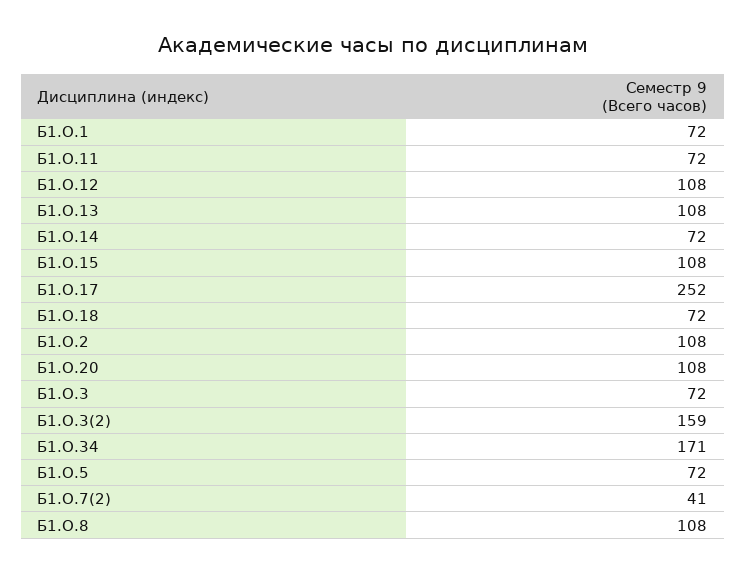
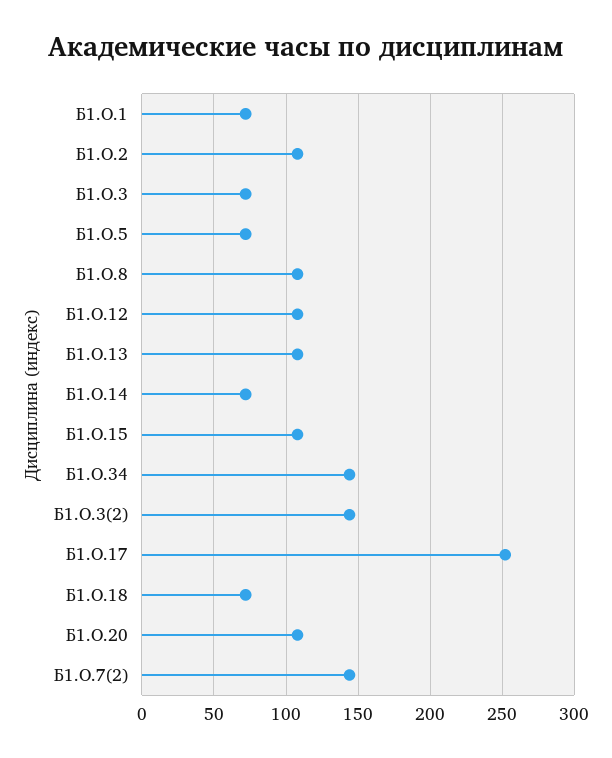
Б1.О.11: 72 -> none
Б1.О.3(2): 159 -> 145
Б1.О.34: 171 -> 145
Б1.О.7(2): 41 -> 145

